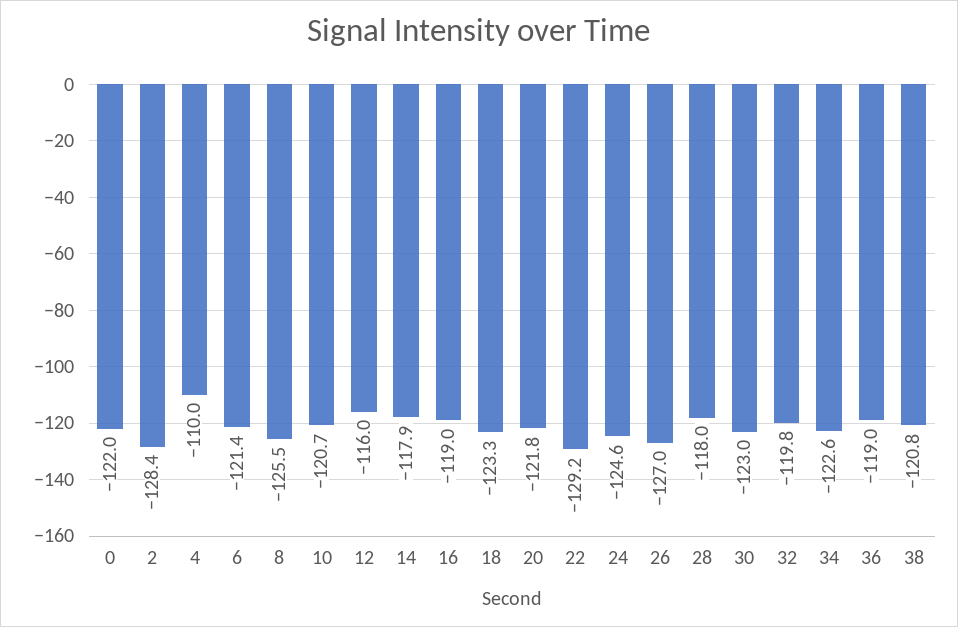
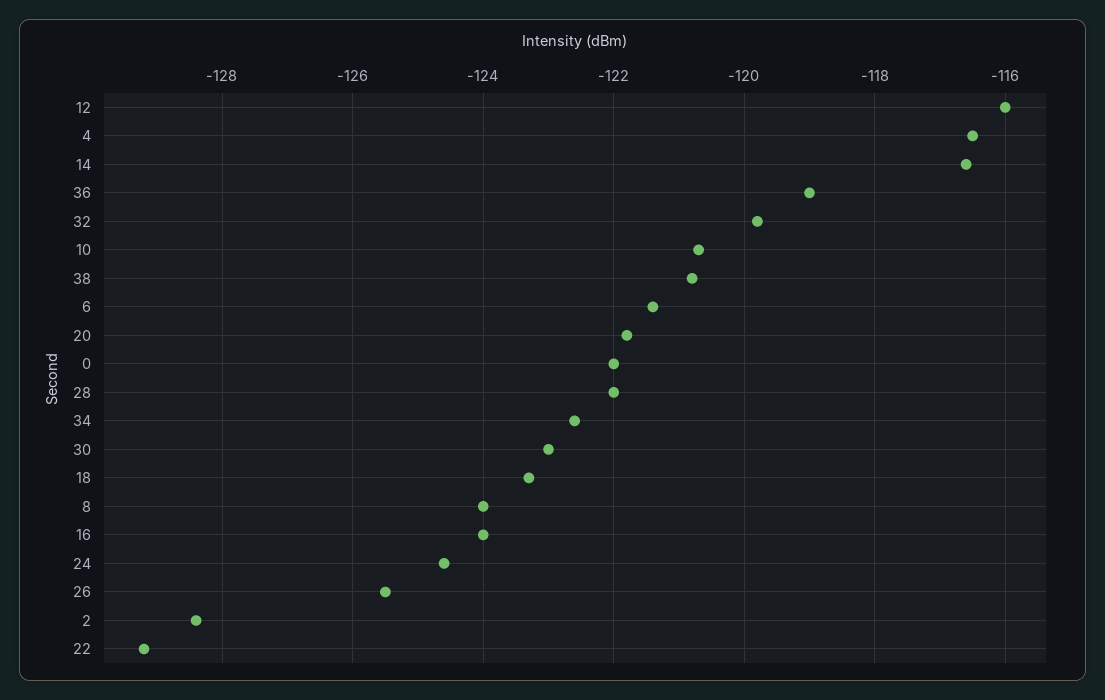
4: -110 -> -116.5
8: -125.5 -> -124
14: -117.9 -> -116.5
16: -119 -> -124
26: -127 -> -125.5
28: -118 -> -122

